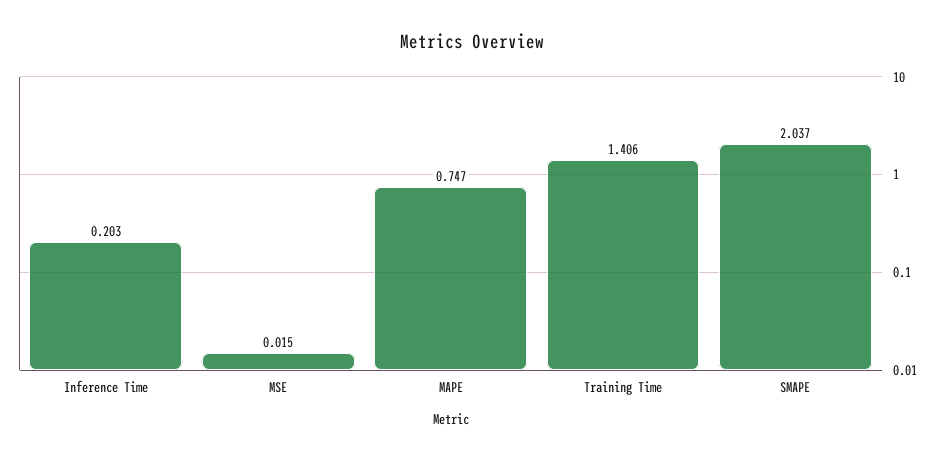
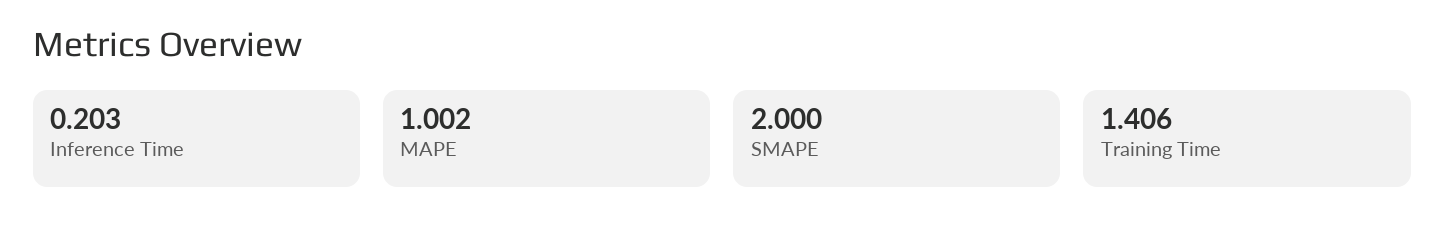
MSE: 0.015 -> none
MAPE: 0.747 -> 1.002
SMAPE: 2.037 -> 2

